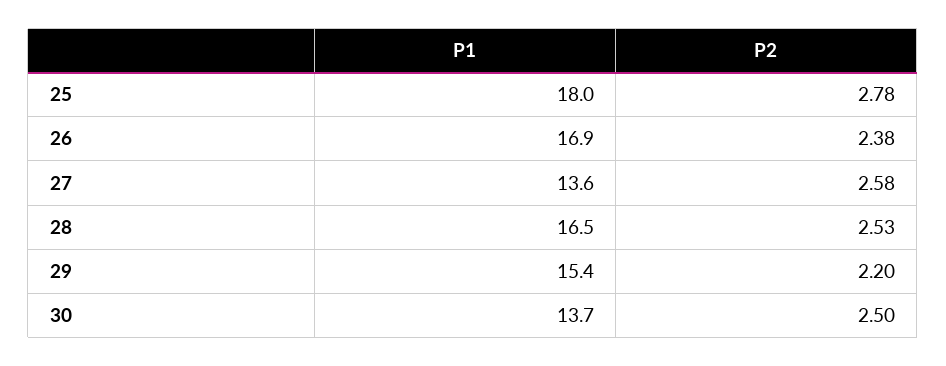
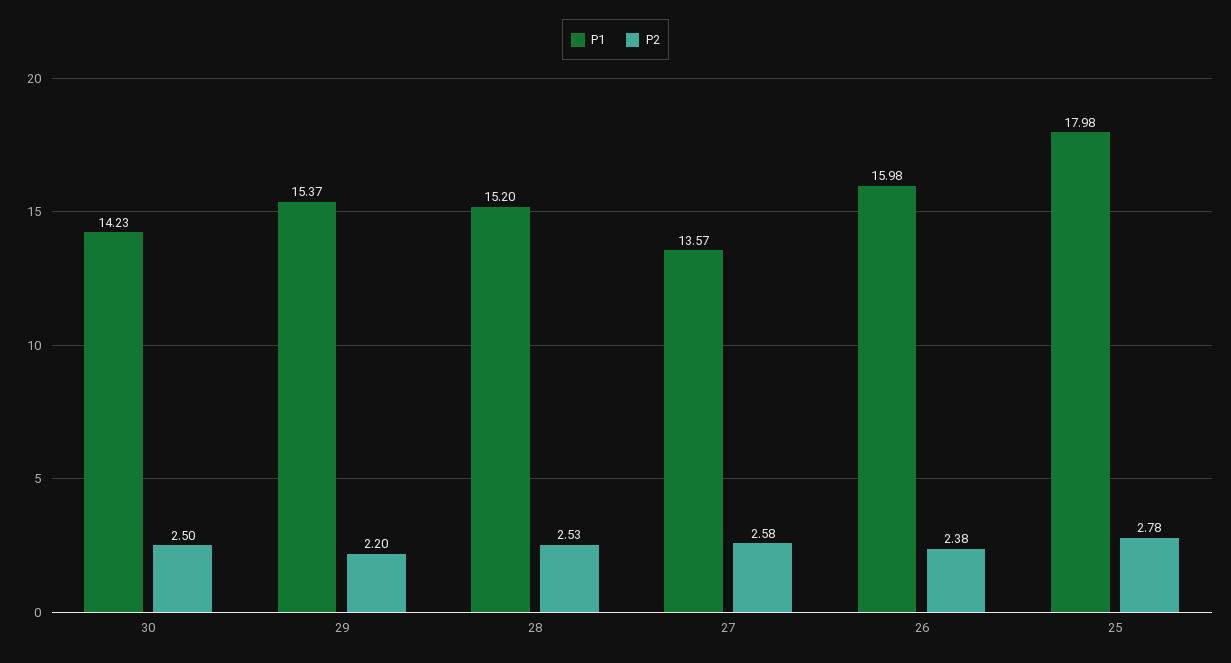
P1, 26: 16.9 -> 15.98
P1, 28: 16.5 -> 15.2
P1, 30: 13.7 -> 14.23

